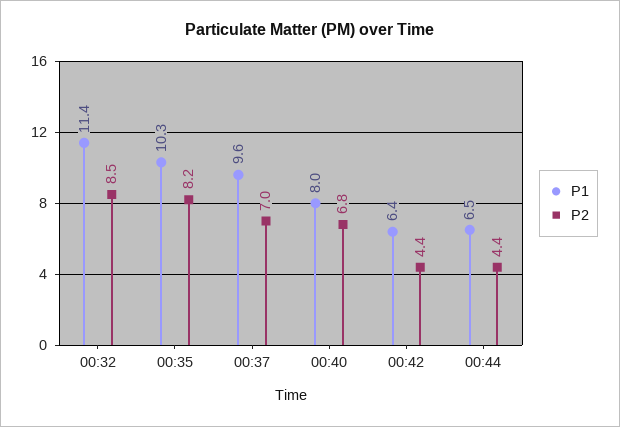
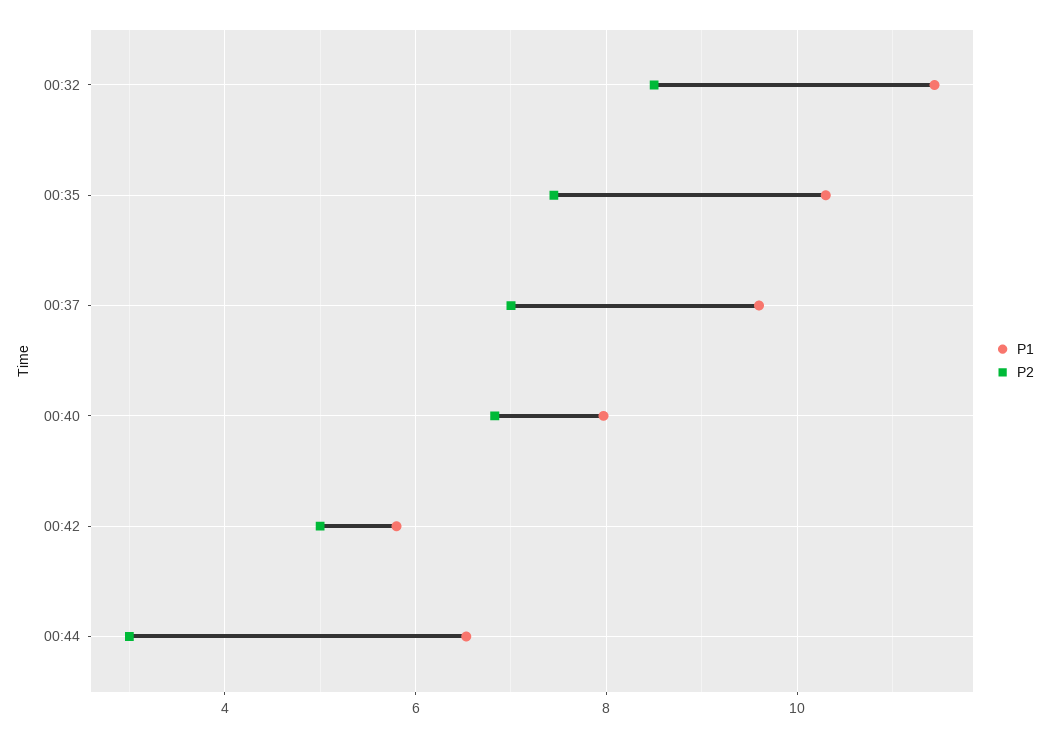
P2, 00:35: 8.2 -> 7.4
P1, 00:42: 6.4 -> 5.8
P2, 00:42: 4.4 -> 5
P2, 00:44: 4.4 -> 3

